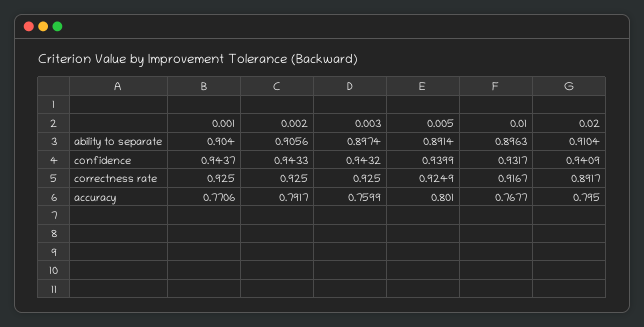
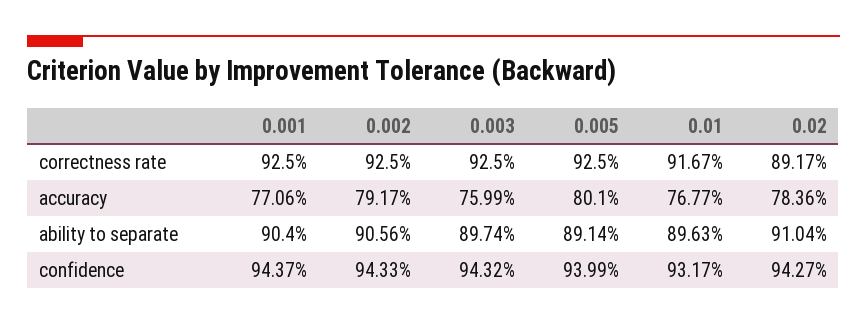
0.02, confidence: 0.9409 -> 0.9427
0.005, correctness rate: 0.9249 -> 0.925
0.02, accuracy: 0.795 -> 0.7836

